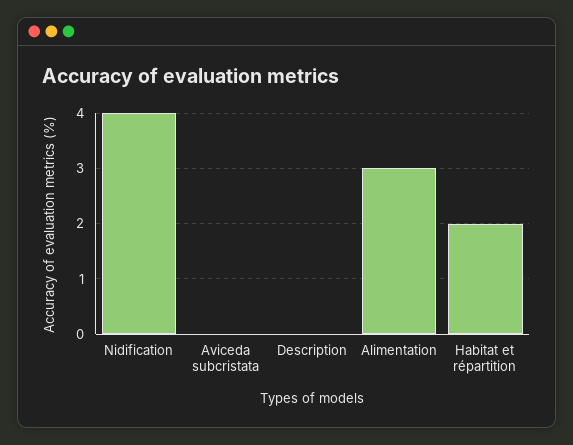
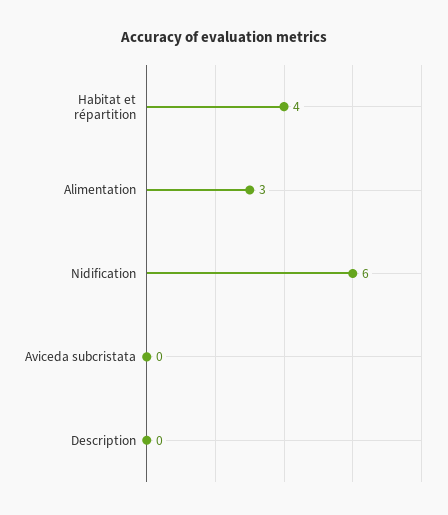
Nidification: 4 -> 6
Habitat et répartition: 2 -> 4

